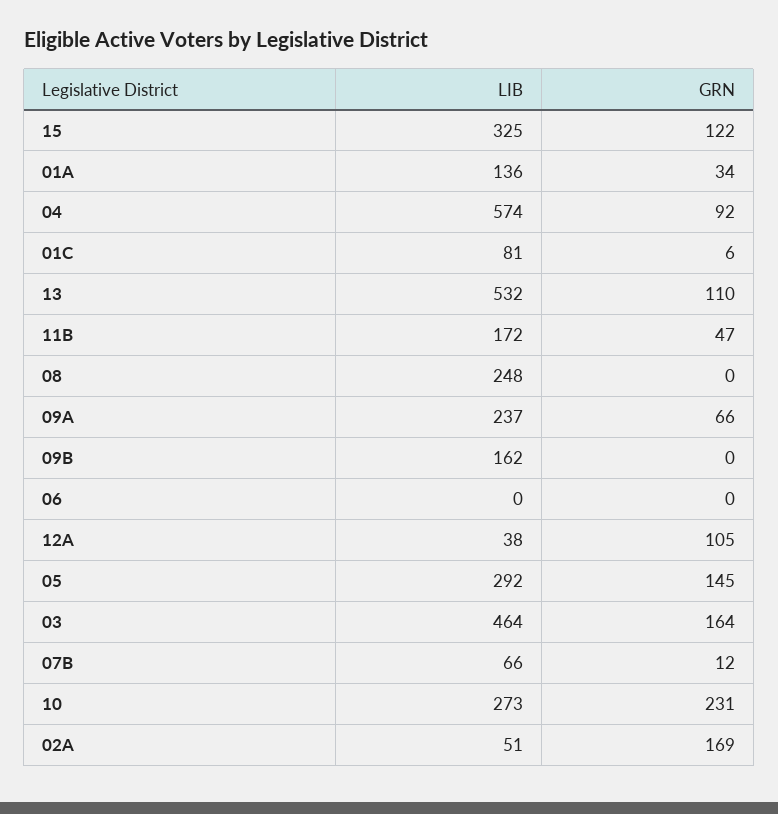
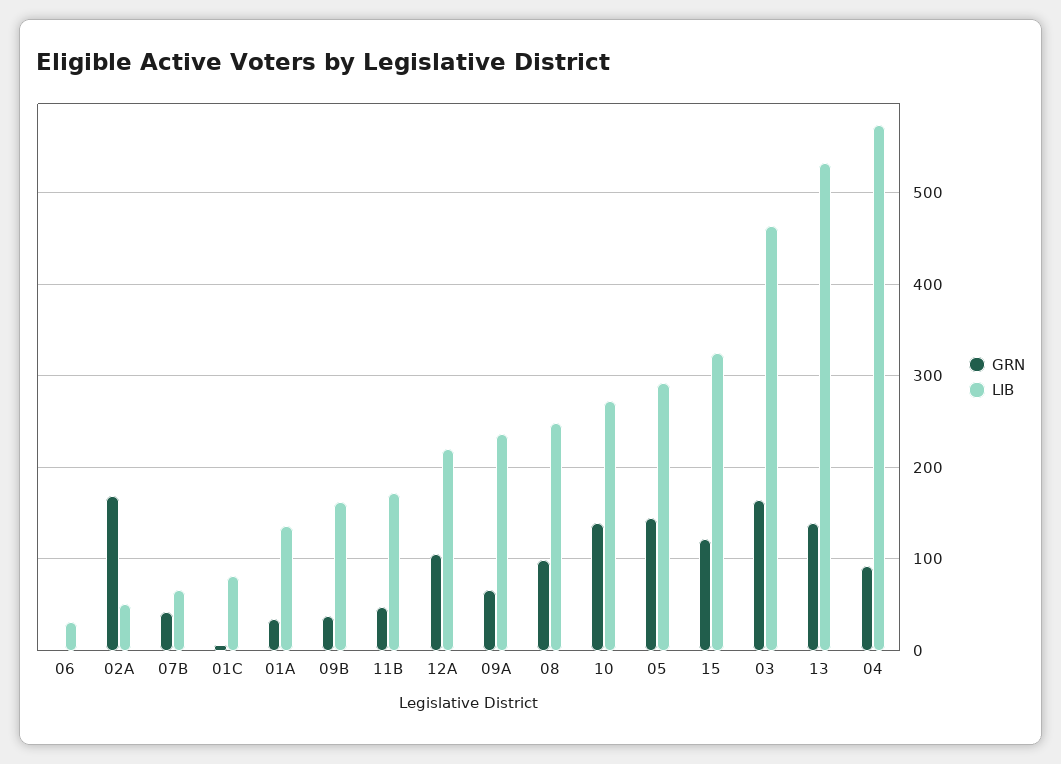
GRN, 13: 110 -> 140
GRN, 08: 0 -> 100
GRN, 09B: 0 -> 40
LIB, 06: 0 -> 30
LIB, 12A: 38 -> 220
GRN, 07B: 12 -> 40
GRN, 10: 231 -> 140

